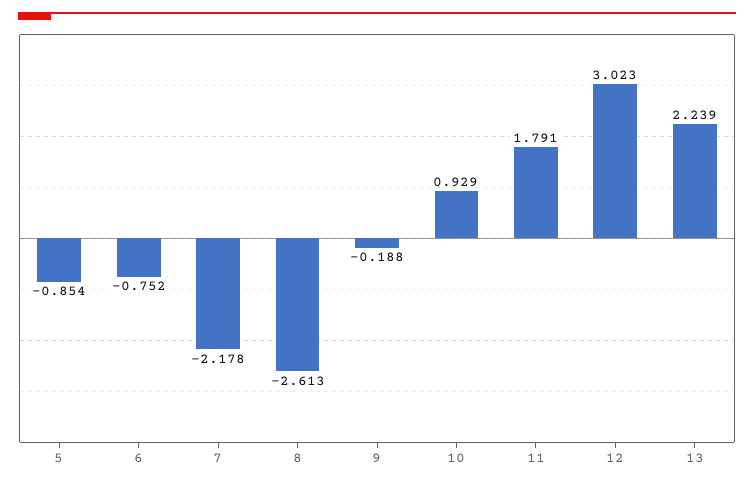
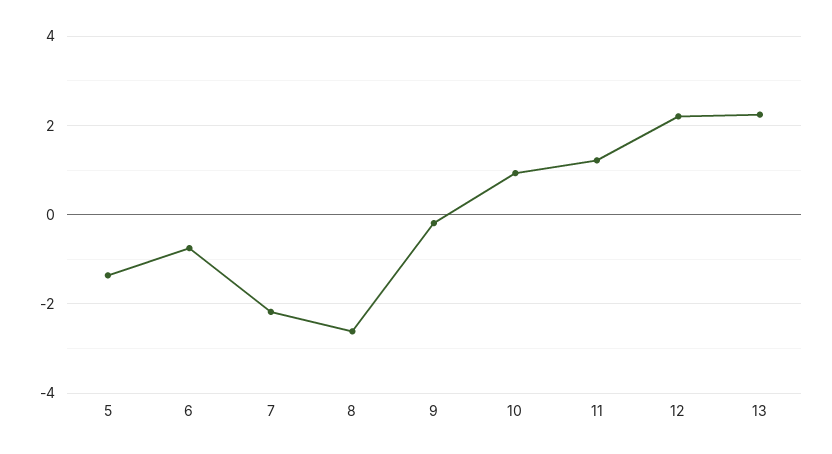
5: -0.854 -> -1.4
11: 1.791 -> 1.2
12: 3.023 -> 2.2

